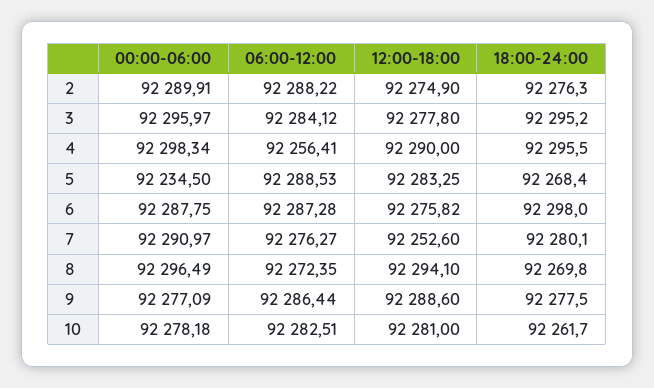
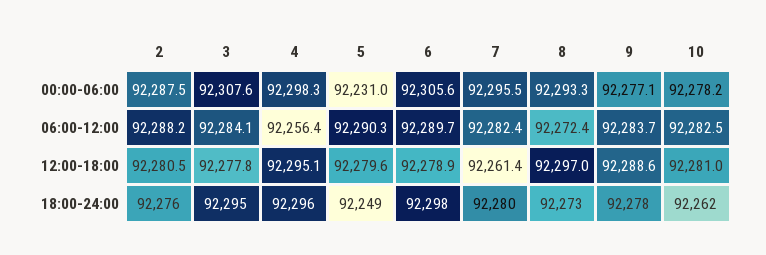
00:00-06:00, 2: 92289.91 -> 92287.5
12:00-18:00, 2: 92274.9 -> 92280.5
00:00-06:00, 3: 92295.97 -> 92307.6
12:00-18:00, 4: 92290 -> 92295.1
00:00-06:00, 5: 92234.5 -> 92231
06:00-12:00, 5: 92288.53 -> 92290.3
12:00-18:00, 5: 92283.25 -> 92279.6
18:00-24:00, 5: 92268.4 -> 92249
00:00-06:00, 6: 92287.75 -> 92305.6
06:00-12:00, 6: 92287.28 -> 92289.7
12:00-18:00, 6: 92275.82 -> 92278.9
00:00-06:00, 7: 92290.97 -> 92295.5
06:00-12:00, 7: 92276.27 -> 92282.4
12:00-18:00, 7: 92252.6 -> 92261.4
00:00-06:00, 8: 92296.49 -> 92293.3
12:00-18:00, 8: 92294.1 -> 92297
18:00-24:00, 8: 92269.8 -> 92273
06:00-12:00, 9: 92286.44 -> 92283.7

